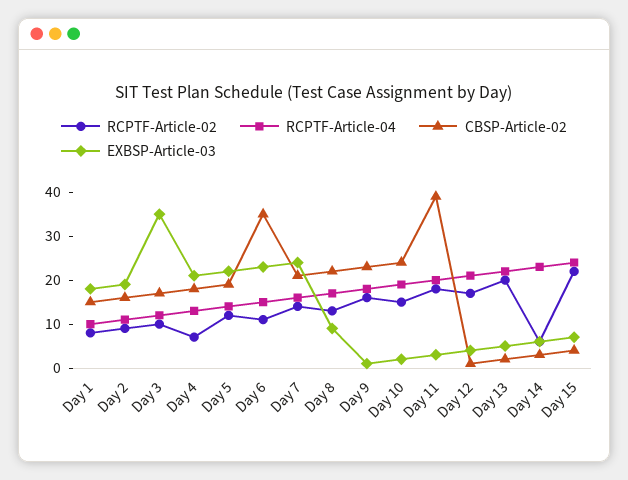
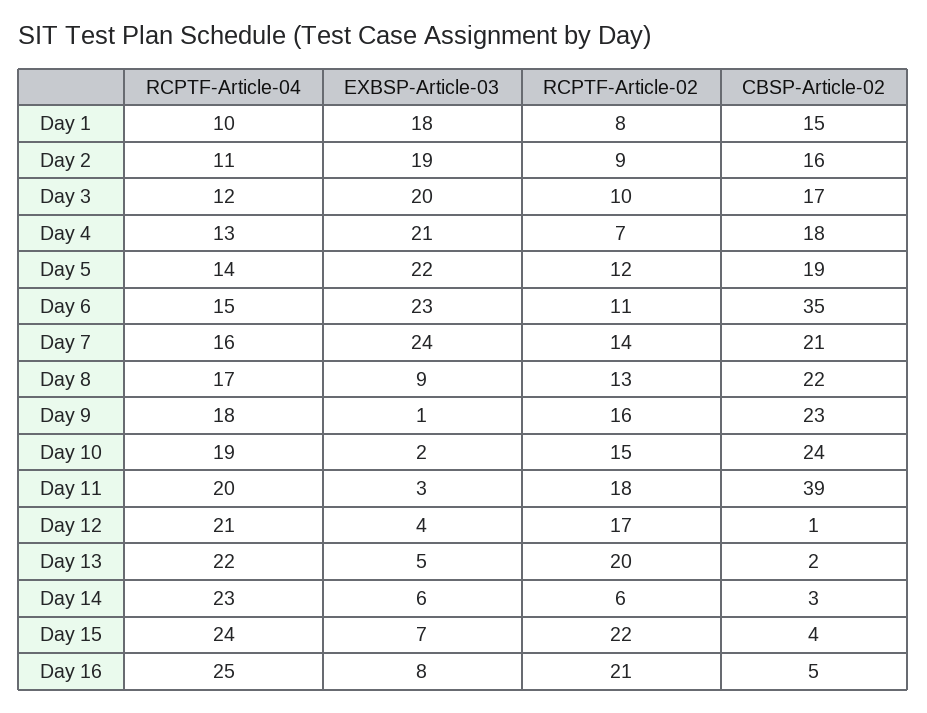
EXBSP-Article-03, Day 3: 35 -> 20
RCPTF-Article-04, Day 16: none -> 25
EXBSP-Article-03, Day 16: none -> 8
RCPTF-Article-02, Day 16: none -> 21
CBSP-Article-02, Day 16: none -> 5

